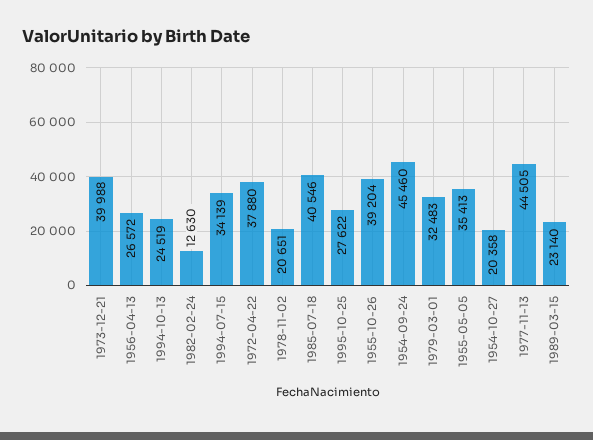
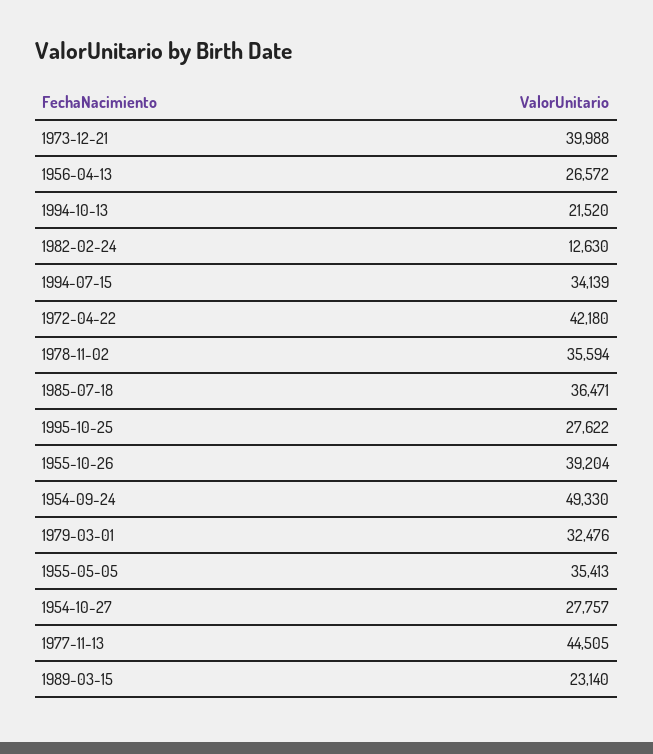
1994-10-13: 24519 -> 21520
1972-04-22: 37880 -> 42180
1978-11-02: 20651 -> 35594
1985-07-18: 40546 -> 36471
1954-09-24: 45460 -> 49330
1979-03-01: 32483 -> 32476
1954-10-27: 20358 -> 27757

